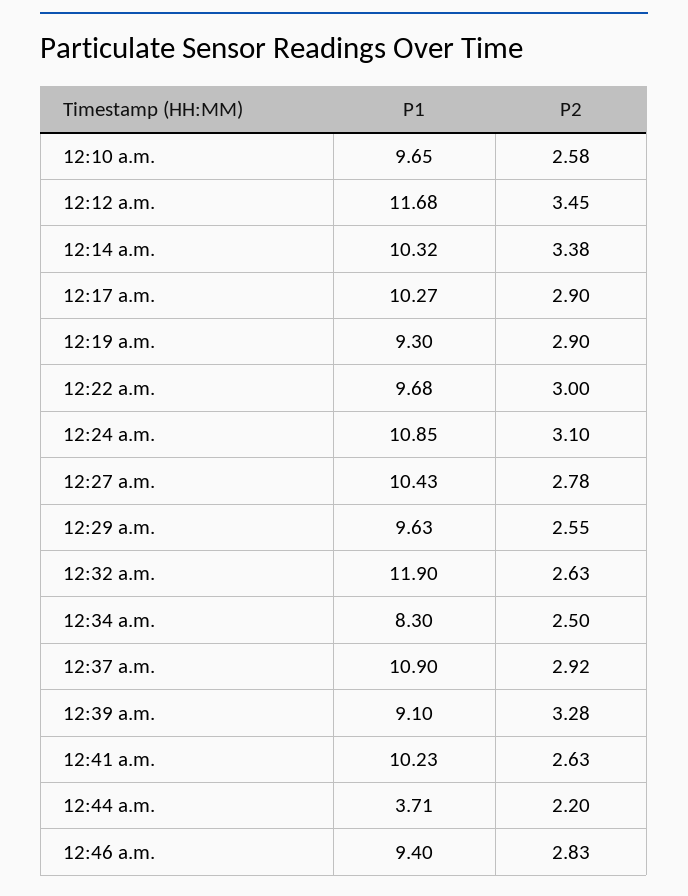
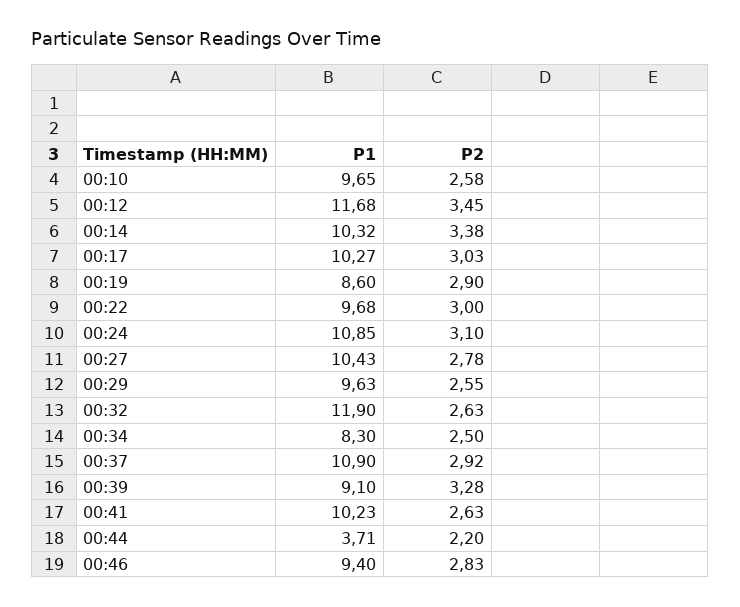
P2, 12:17 a.m.: 2.9 -> 3.03
P1, 12:19 a.m.: 9.3 -> 8.6

